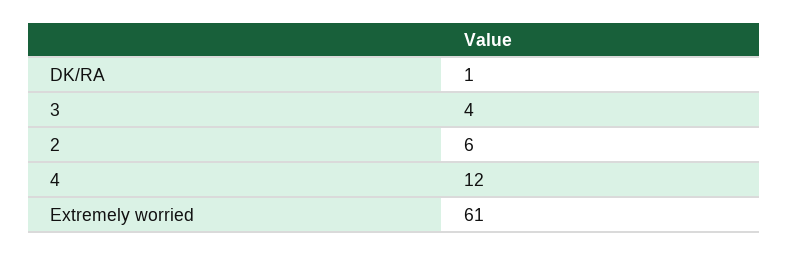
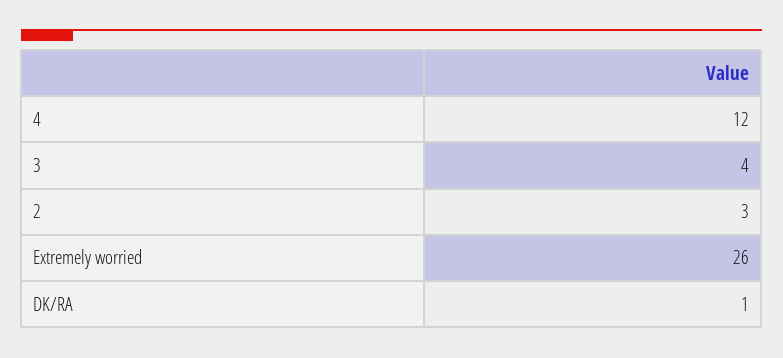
2: 6 -> 3
Extremely worried: 61 -> 26

